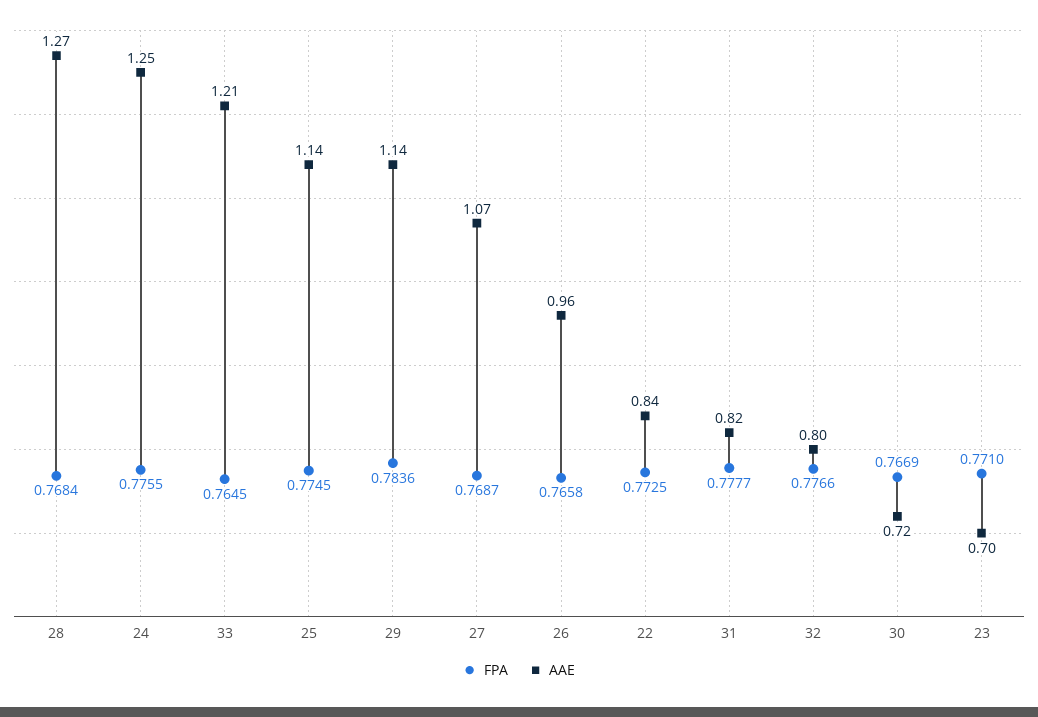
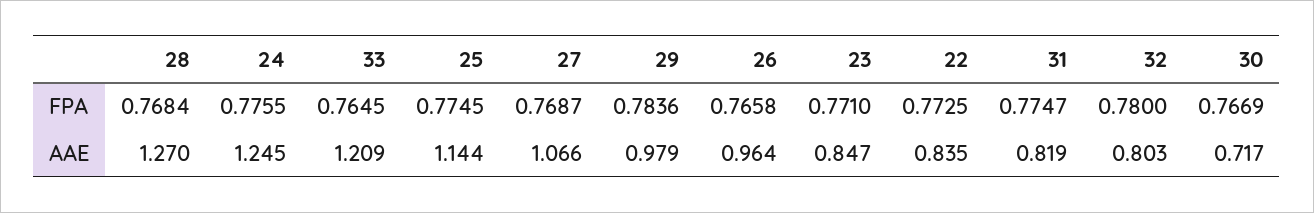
AAE, 29: 1.14 -> 0.979
FPA, 31: 0.7777 -> 0.7747
FPA, 32: 0.7766 -> 0.78
AAE, 23: 0.7 -> 0.847

